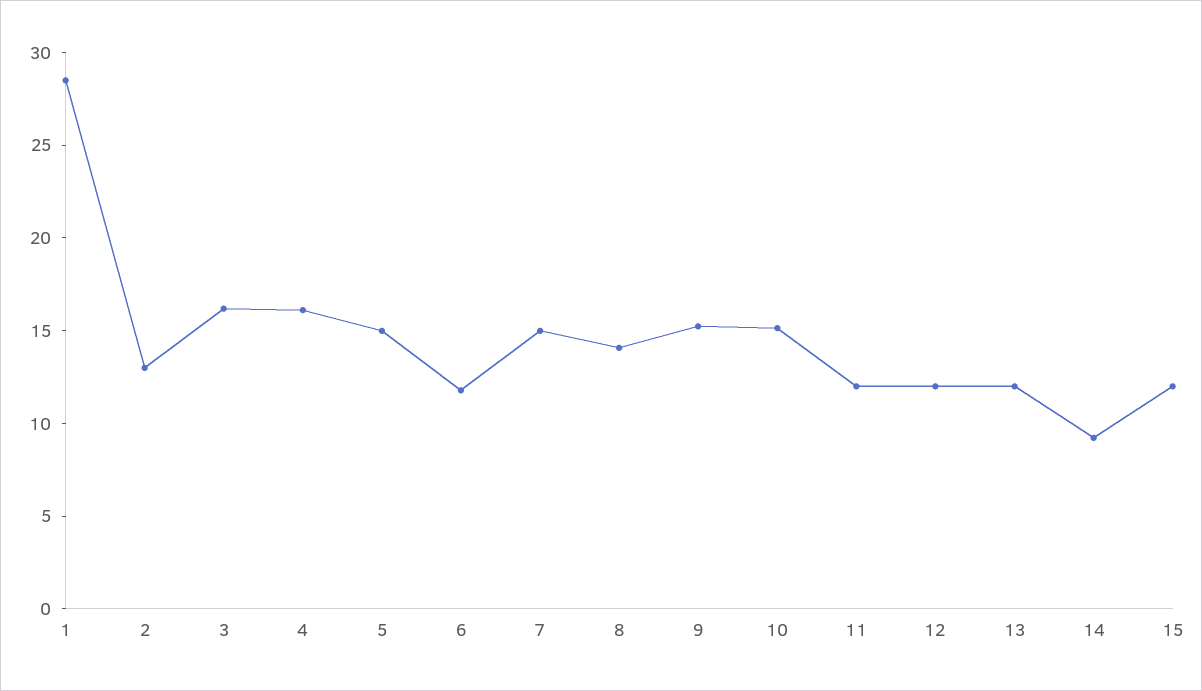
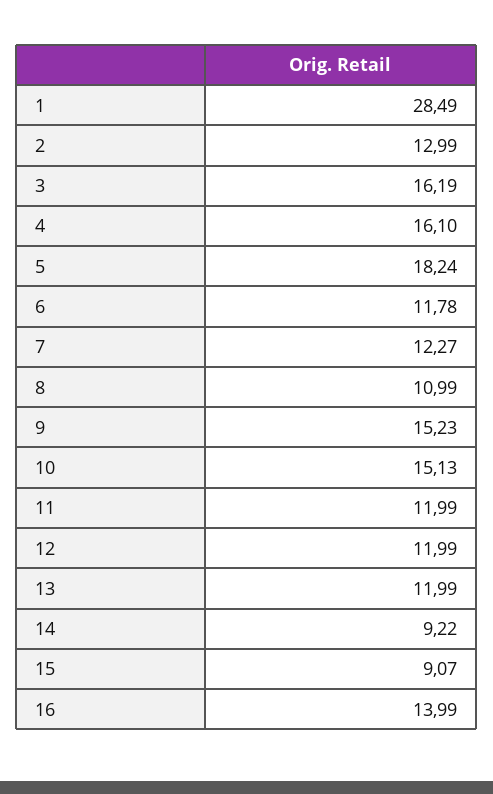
5: 15 -> 18.24
7: 15 -> 12.27
8: 14 -> 10.99
15: 12 -> 9.07
16: none -> 13.99

